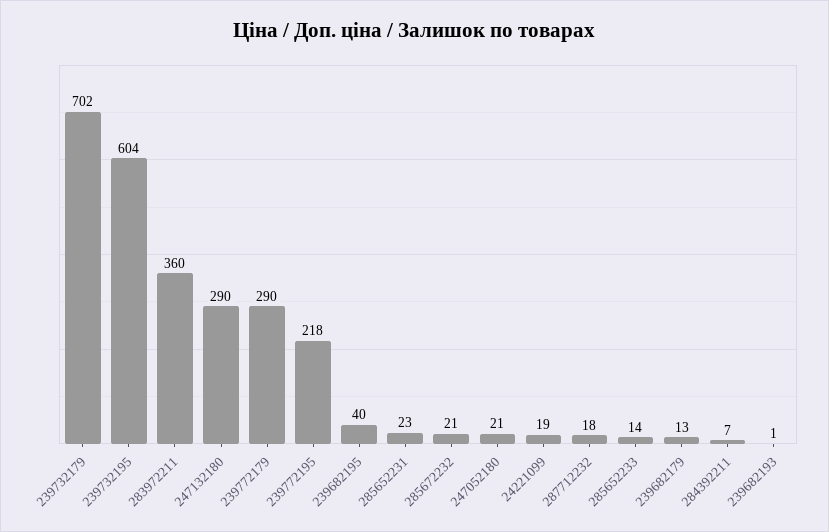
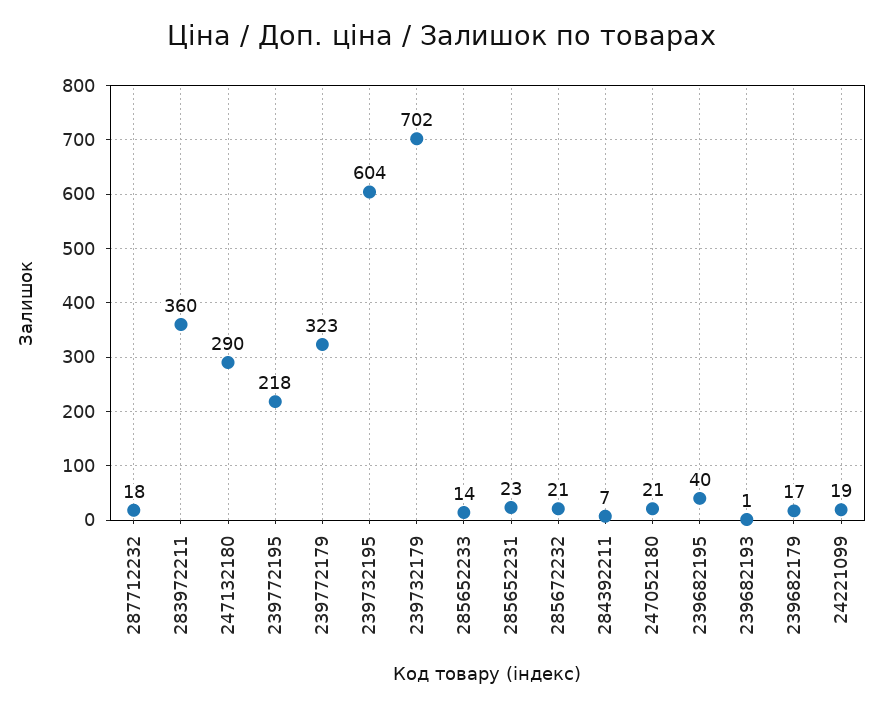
239772179: 290 -> 323
239682179: 13 -> 17

